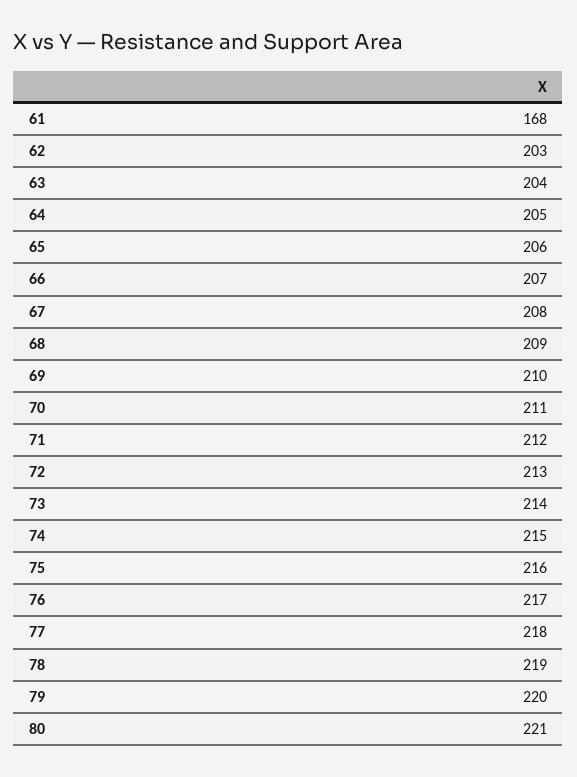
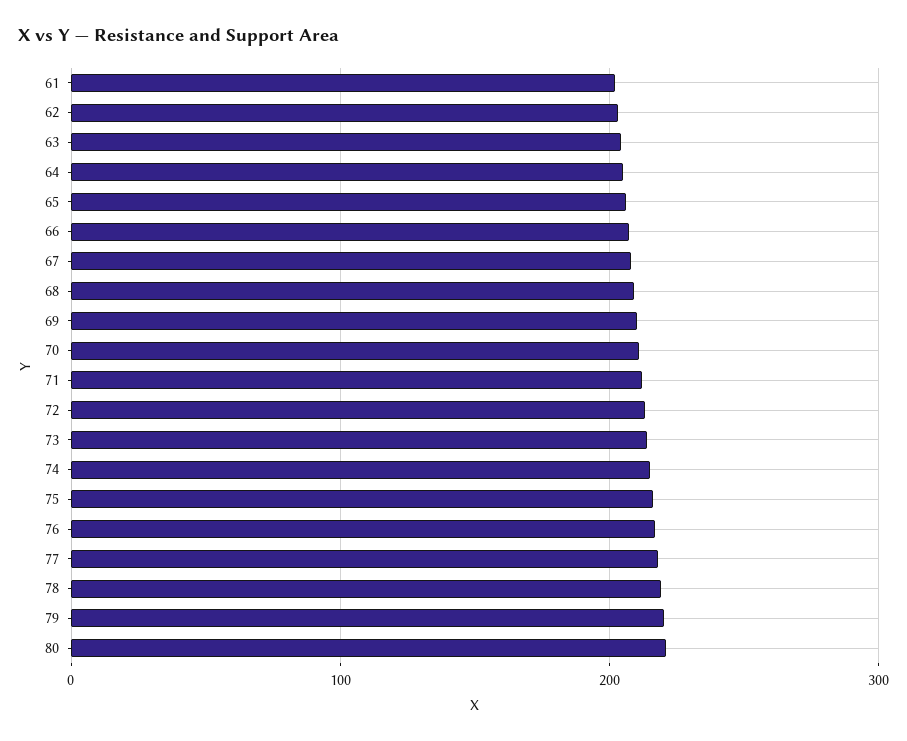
61: 168 -> 200

